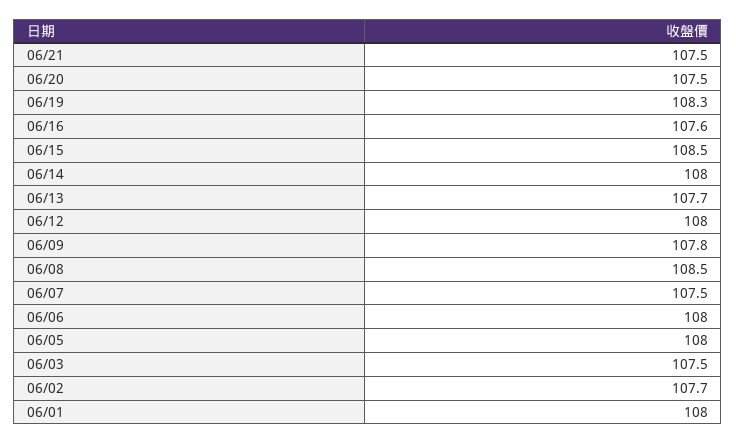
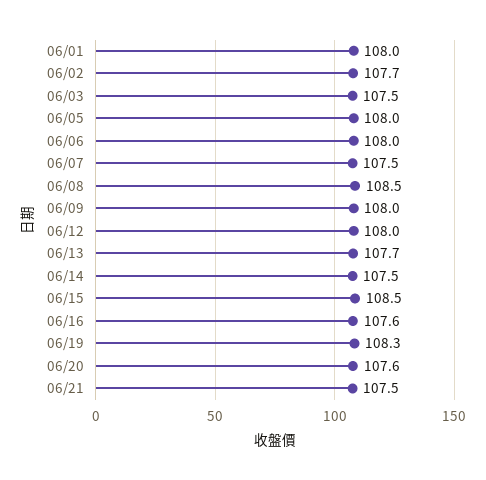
06/20: 107.5 -> 107.6
06/14: 108 -> 107.5
06/09: 107.8 -> 108

